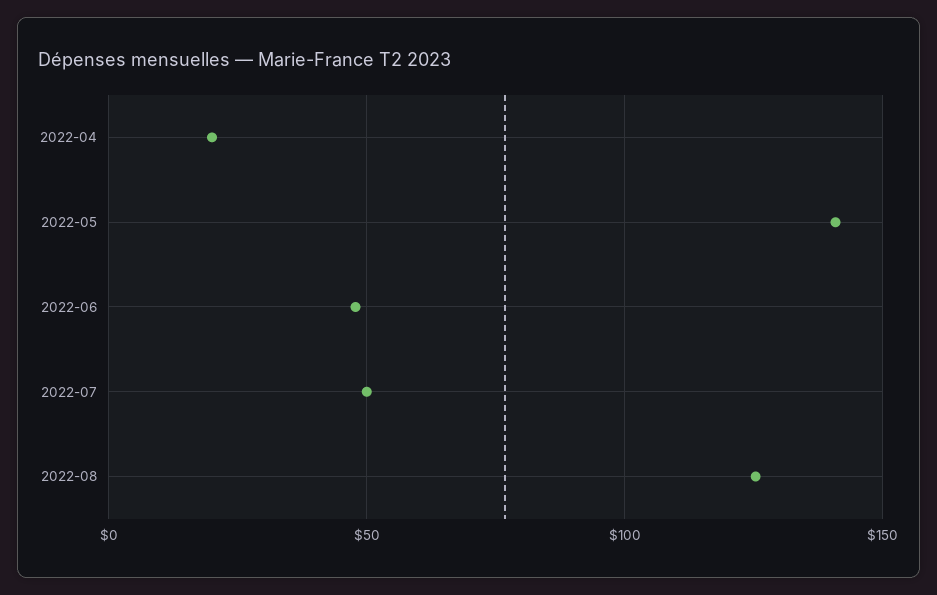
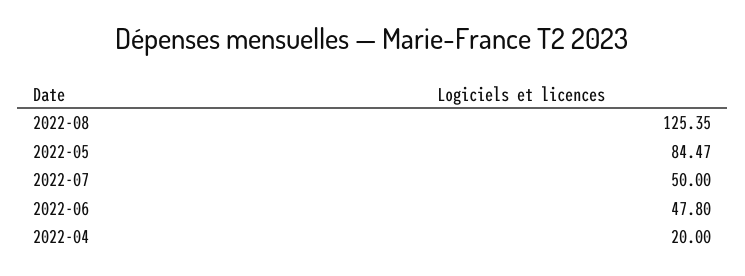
2022-05: 140 -> 84.47

